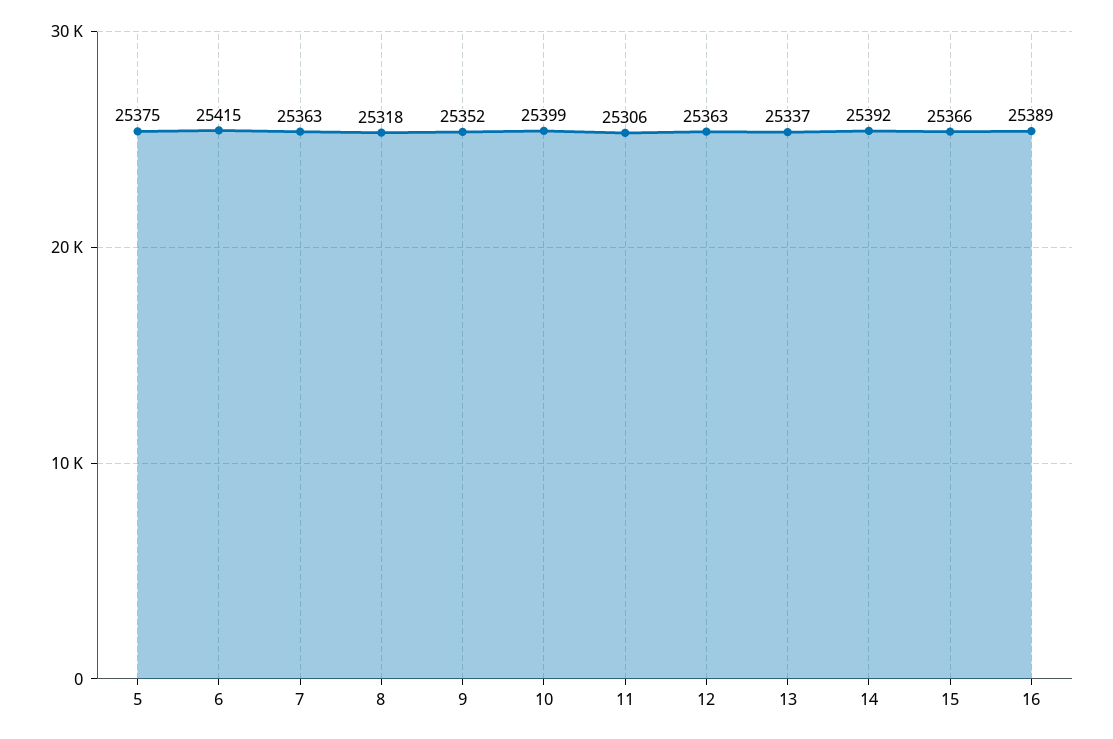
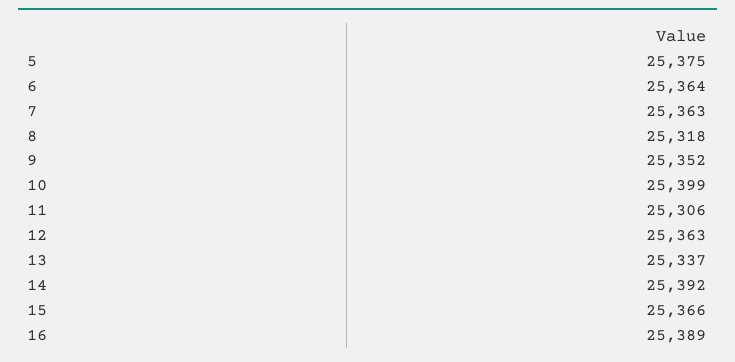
6: 25415 -> 25364

